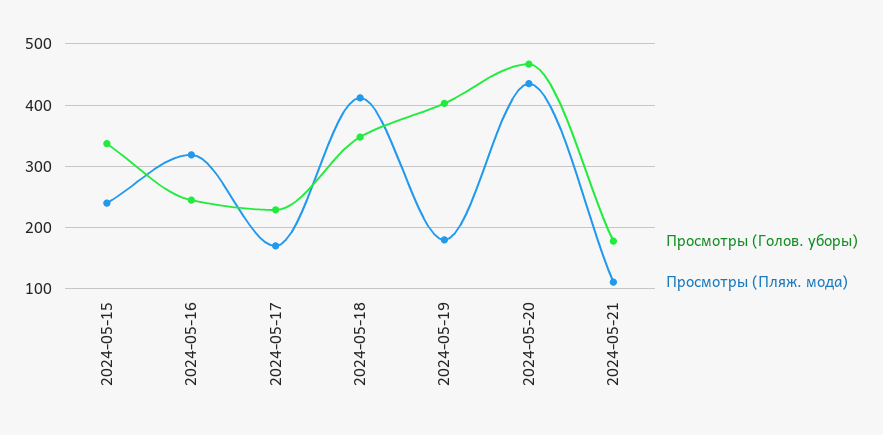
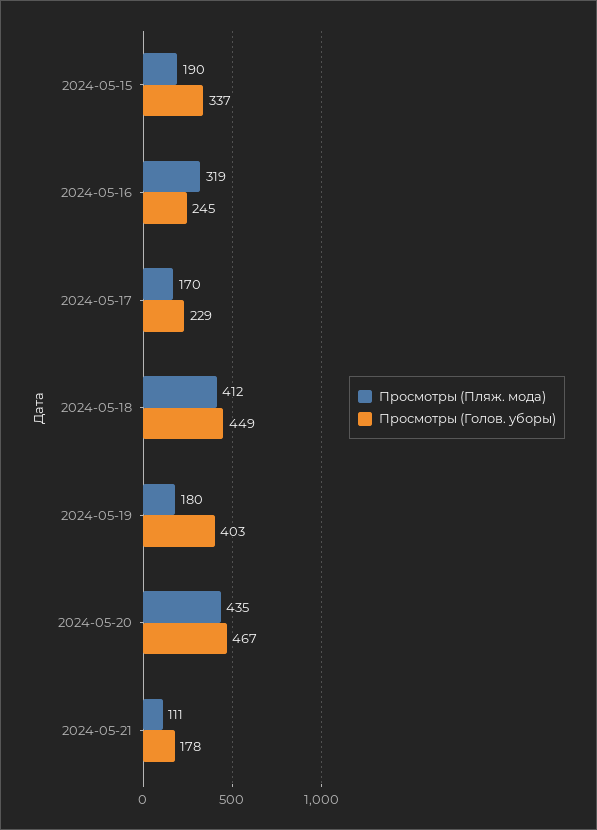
Просмотры (Пляж. мода), 2024-05-15: 240 -> 190
Просмотры (Голов. уборы), 2024-05-18: 350 -> 449

